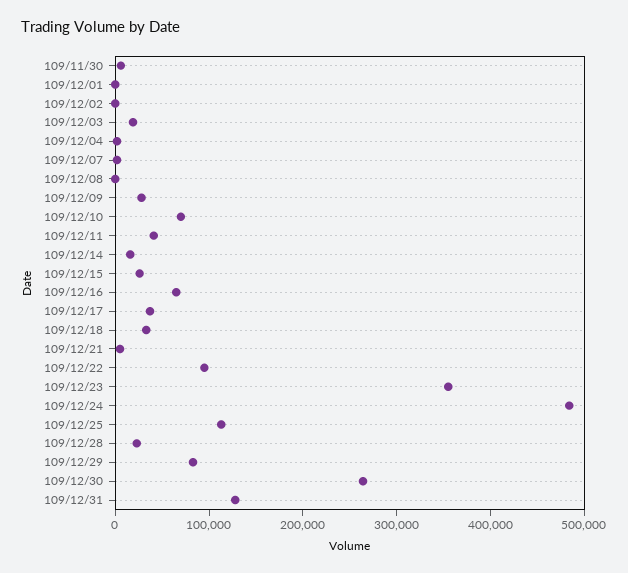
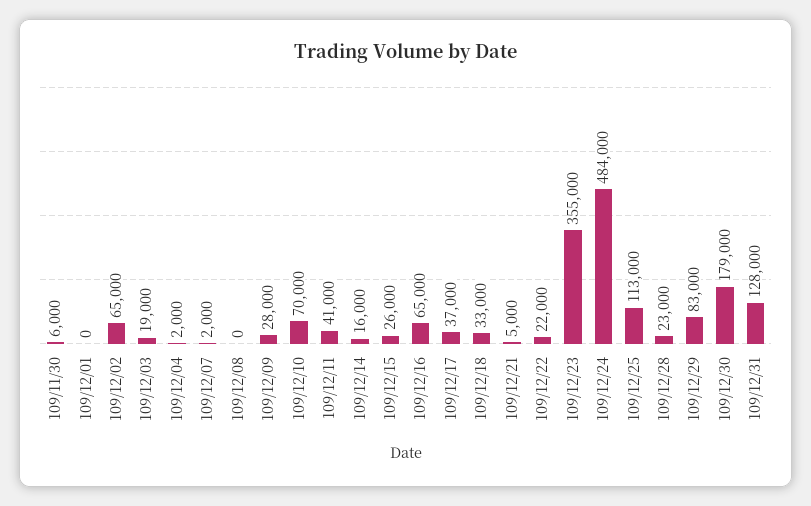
109/12/02: 0 -> 65000
109/12/22: 100000 -> 22000
109/12/30: 260000 -> 179000

